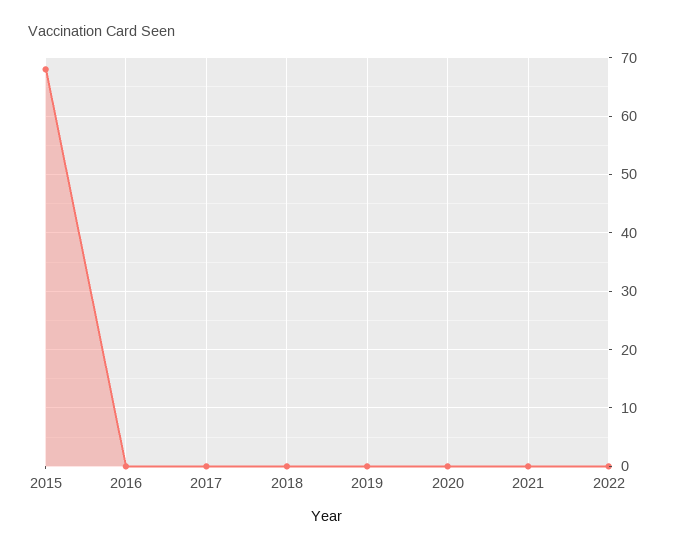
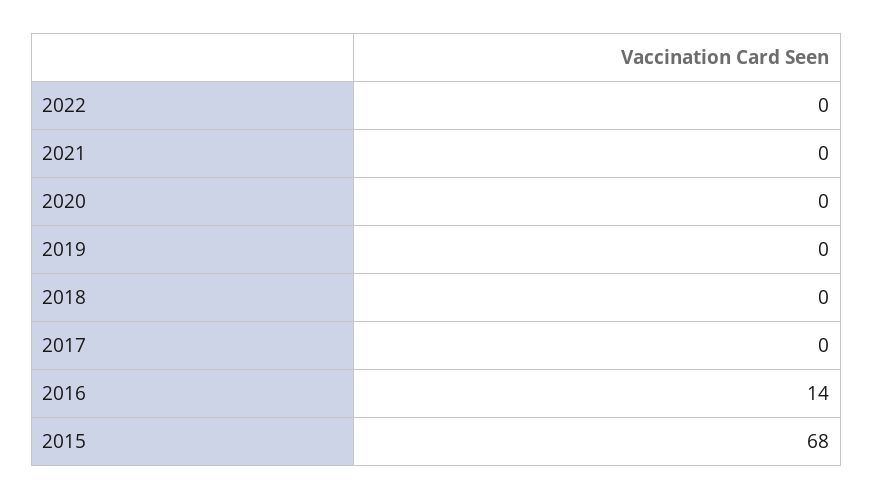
2016: 0 -> 14

